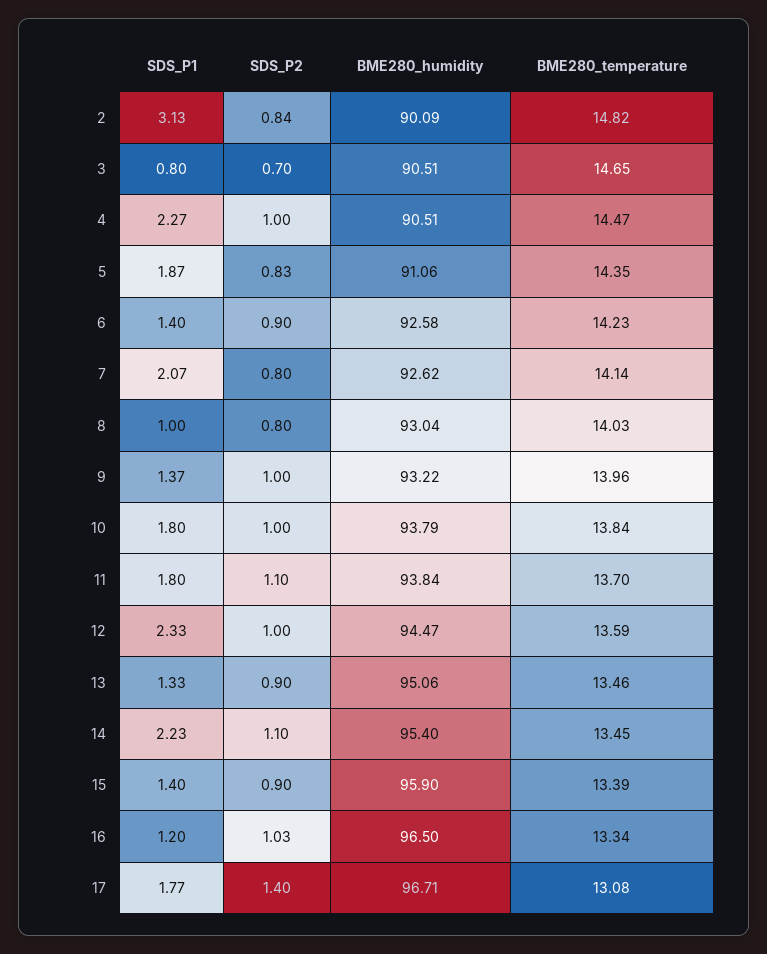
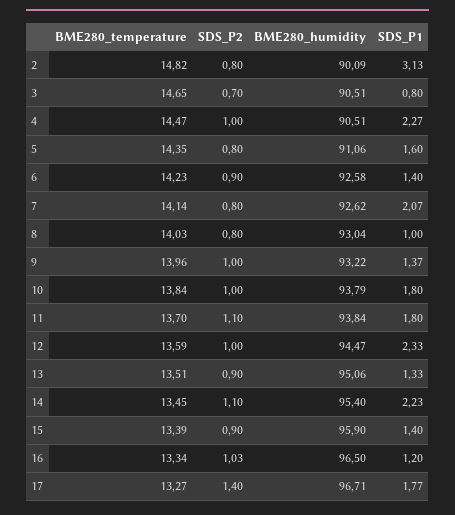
SDS_P2, 2: 0.84 -> 0.8
SDS_P1, 5: 1.87 -> 1.6
SDS_P2, 5: 0.83 -> 0.8
BME280_temperature, 13: 13.46 -> 13.51
BME280_temperature, 17: 13.08 -> 13.27

